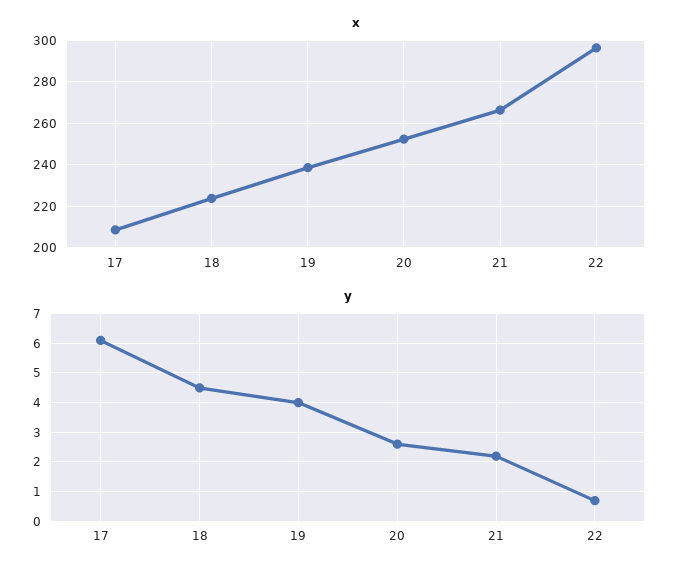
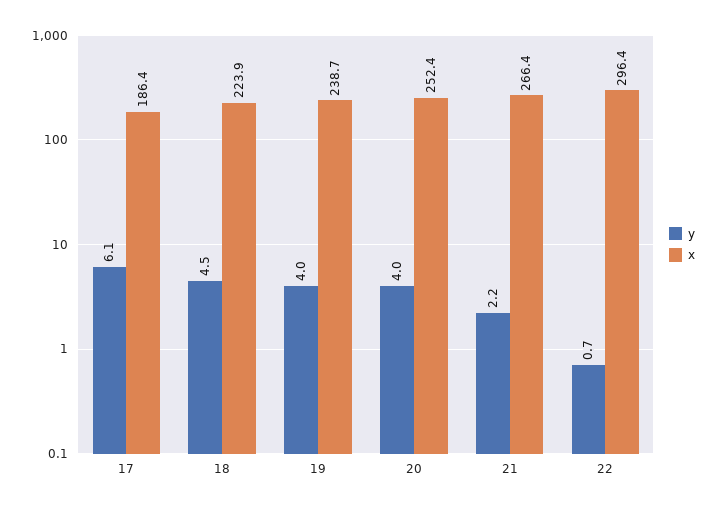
x, 17: 210 -> 186.4
y, 20: 2.5 -> 4

